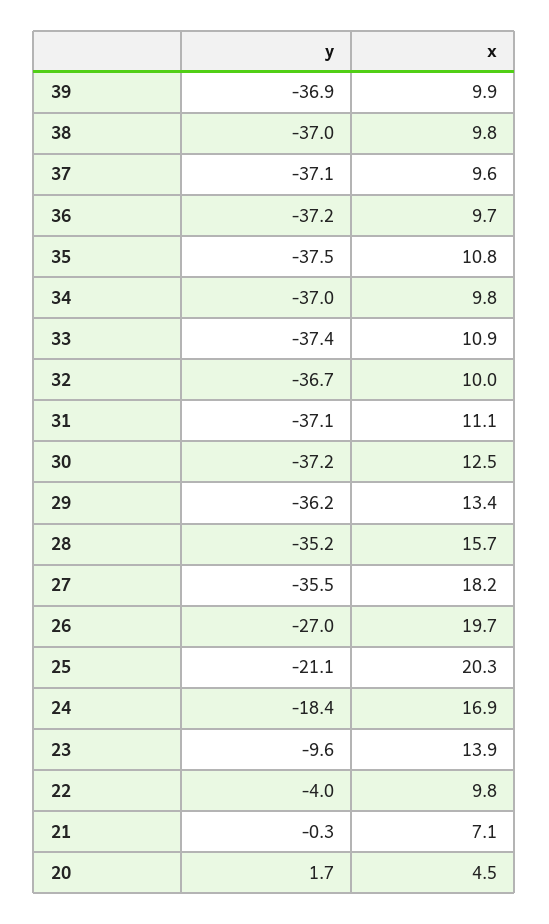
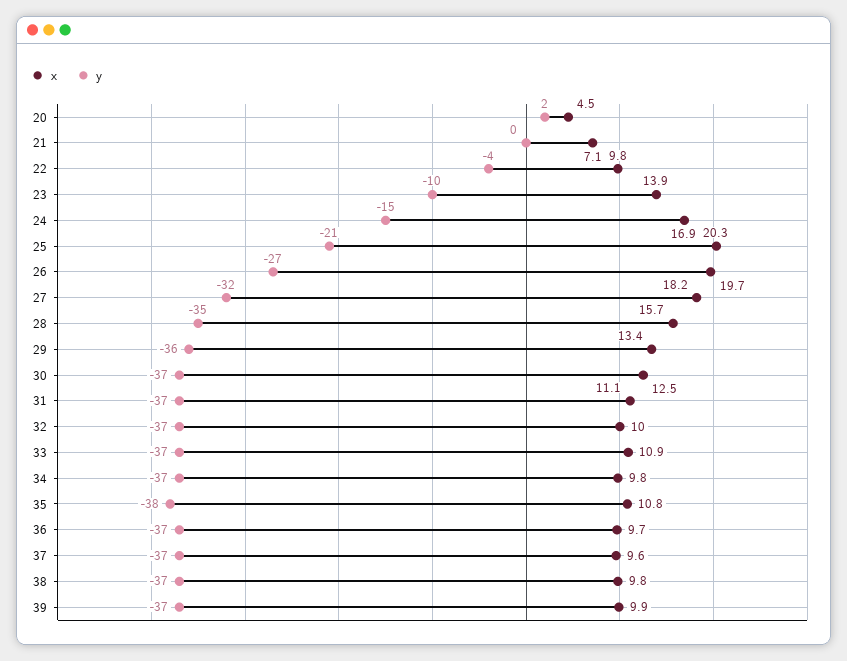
y, 27: -35.5 -> -32
y, 24: -18.4 -> -15

